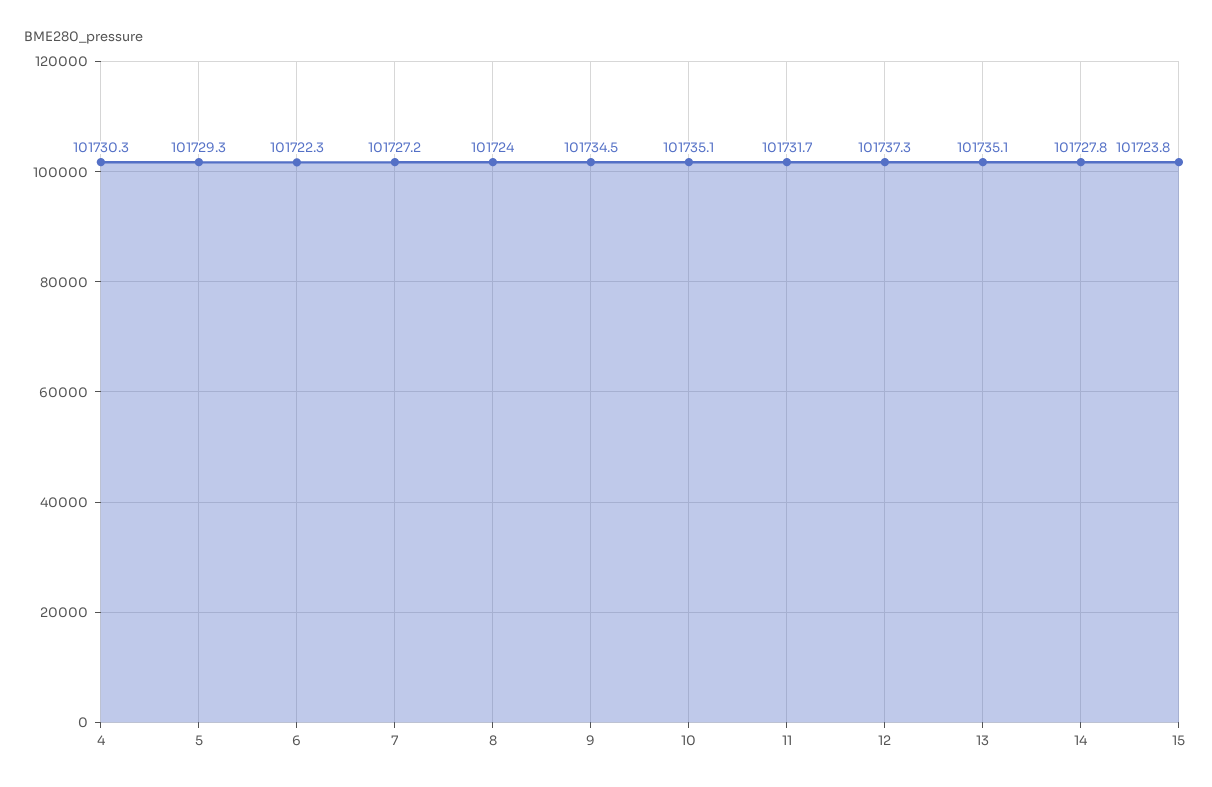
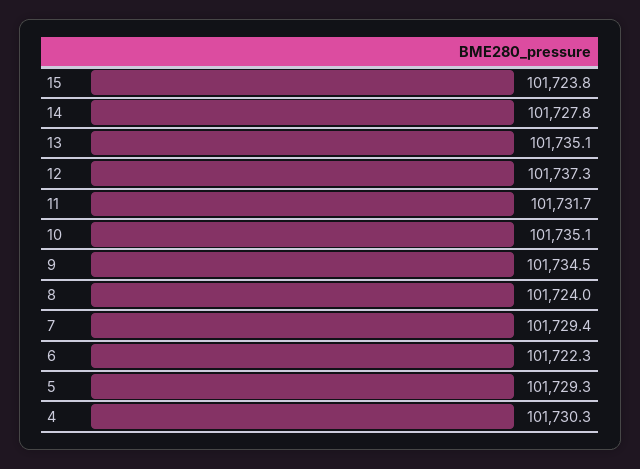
7: 101727.2 -> 101729.4

